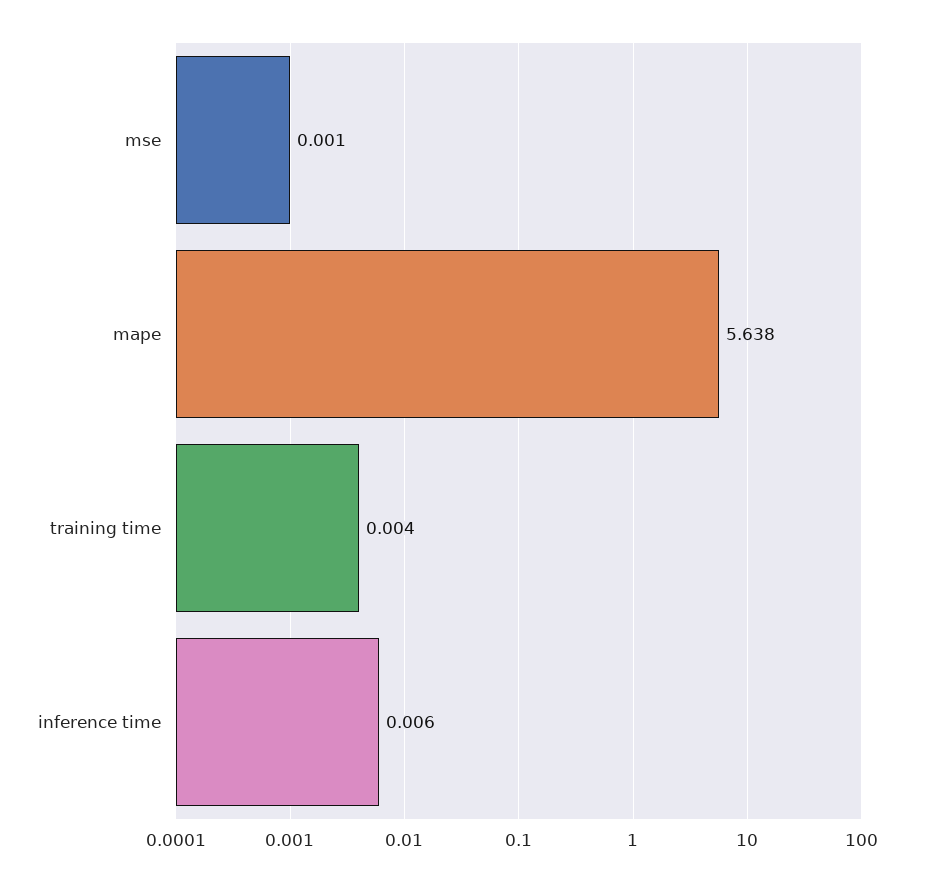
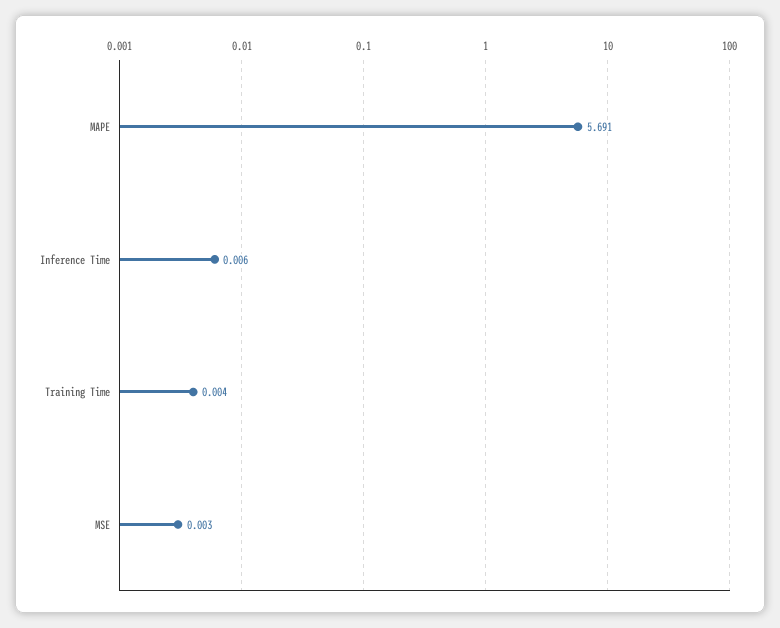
mse: 0.001 -> 0.003
mape: 5.638 -> 5.691

